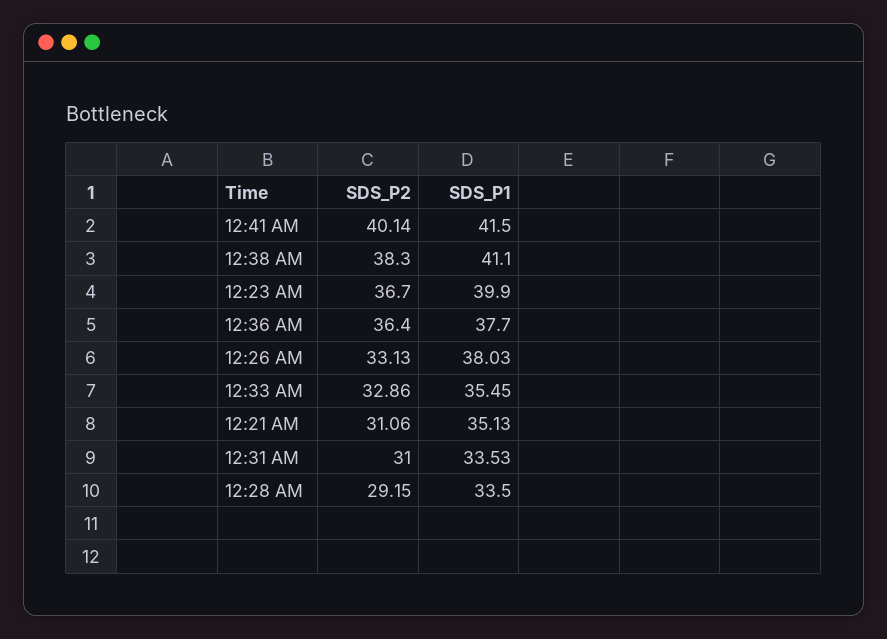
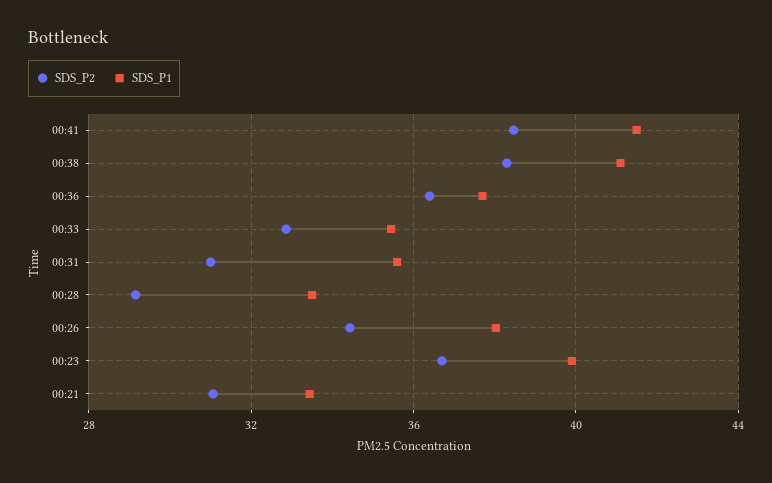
SDS_P2, 12:41 AM: 40.14 -> 38.5
SDS_P2, 12:26 AM: 33.13 -> 34.5
SDS_P1, 12:21 AM: 35.13 -> 33.5
SDS_P1, 12:31 AM: 33.53 -> 35.5

